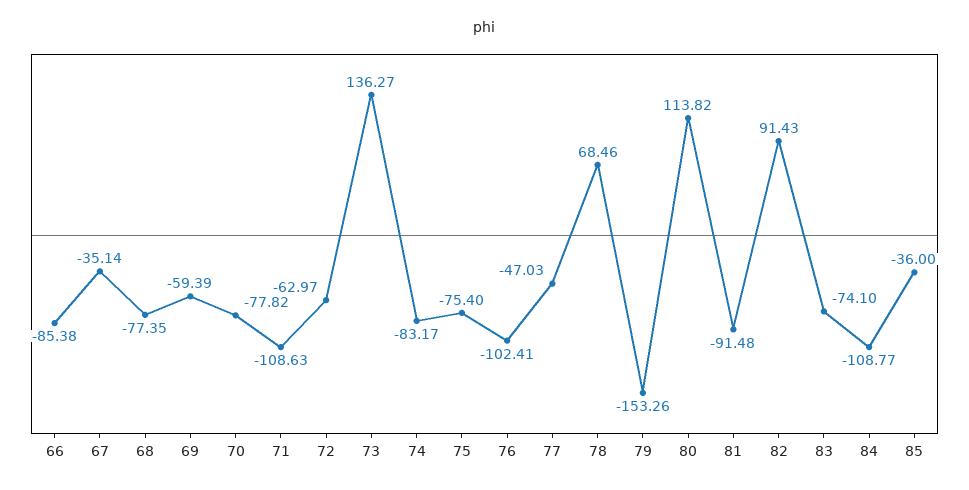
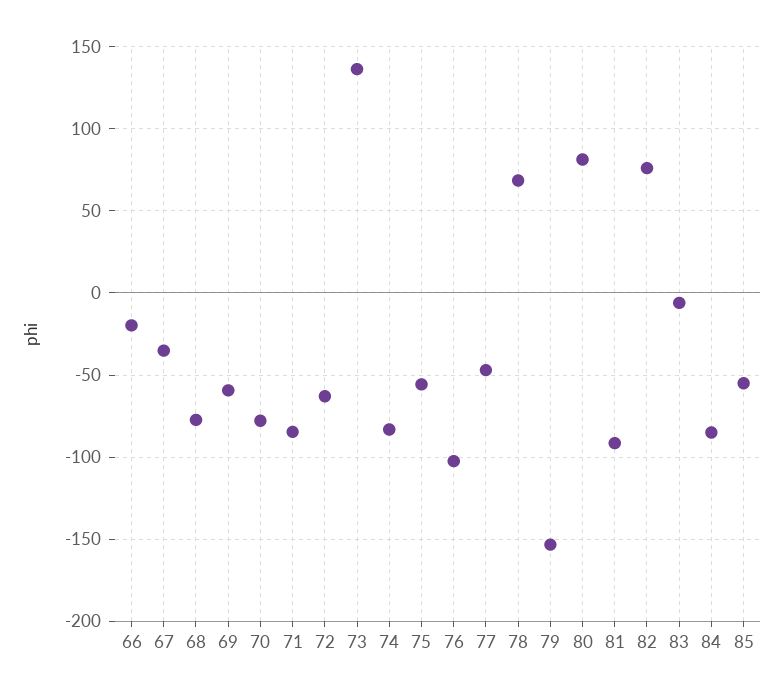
66: -85.38 -> -20
71: -108.63 -> -85
75: -75.4 -> -55
80: 113.82 -> 80
82: 91.43 -> 75
83: -74.1 -> -5
84: -108.77 -> -85
85: -36 -> -55

